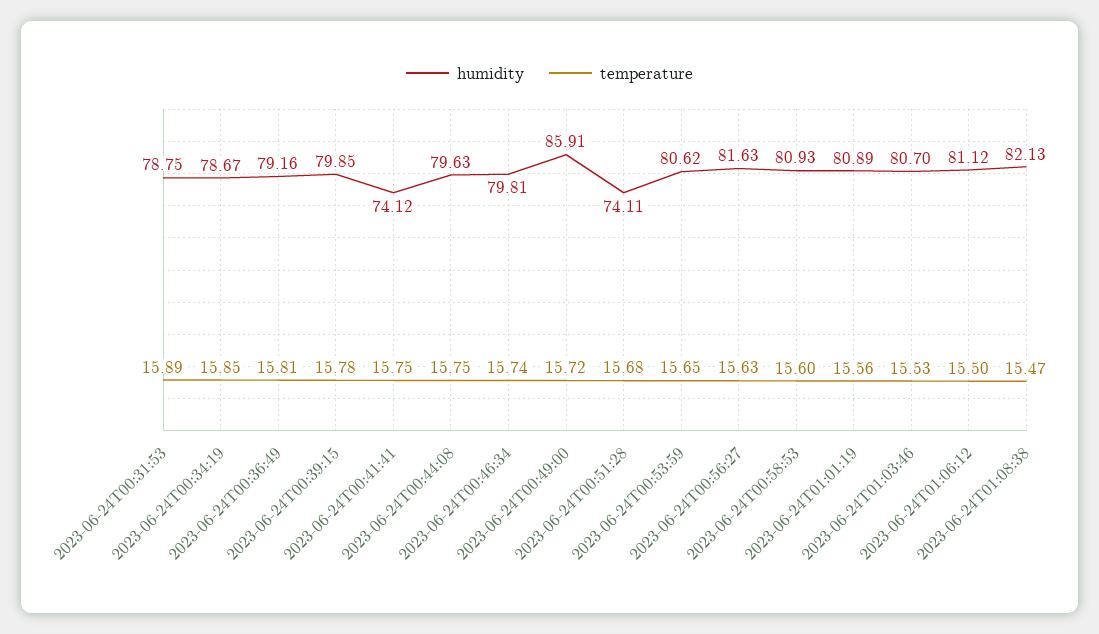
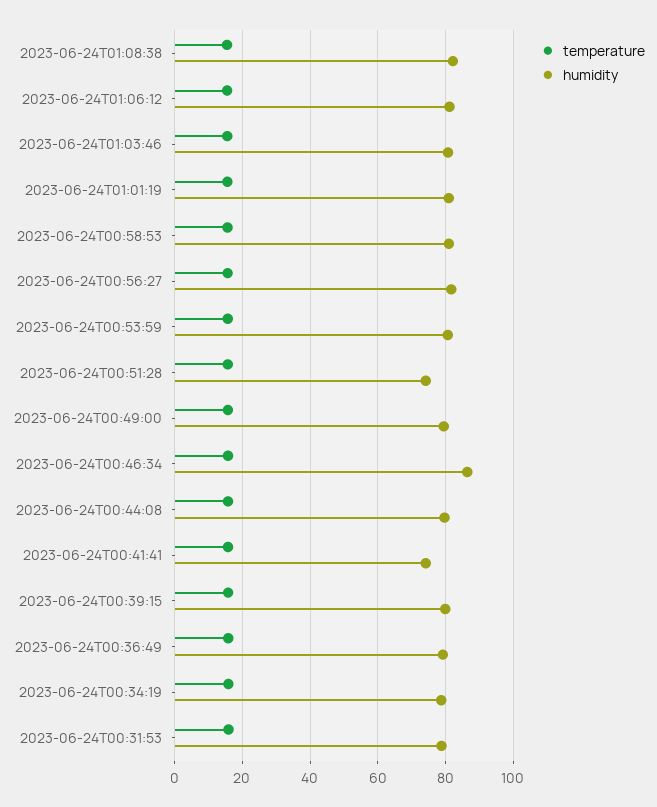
humidity, 2023-06-24T00:46:34: 79.81 -> 86
humidity, 2023-06-24T00:49:00: 85.91 -> 80

